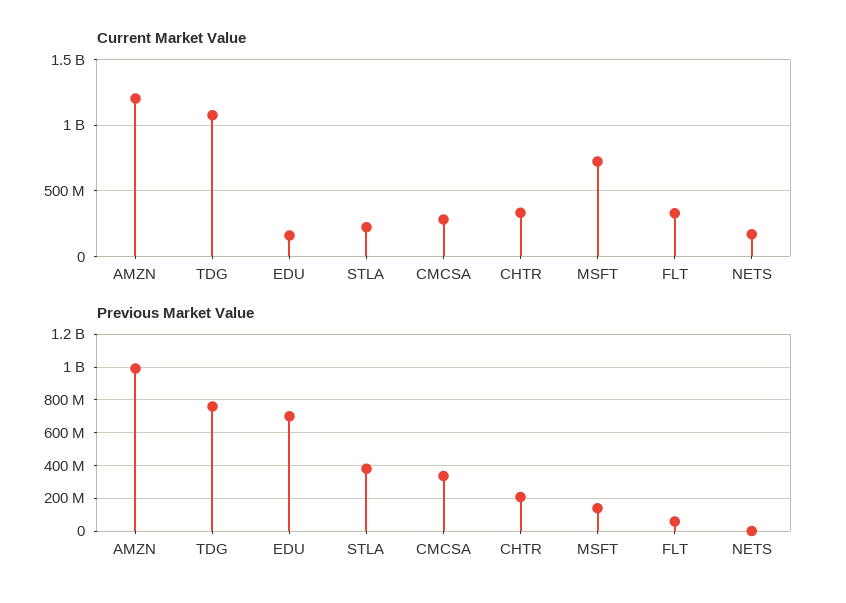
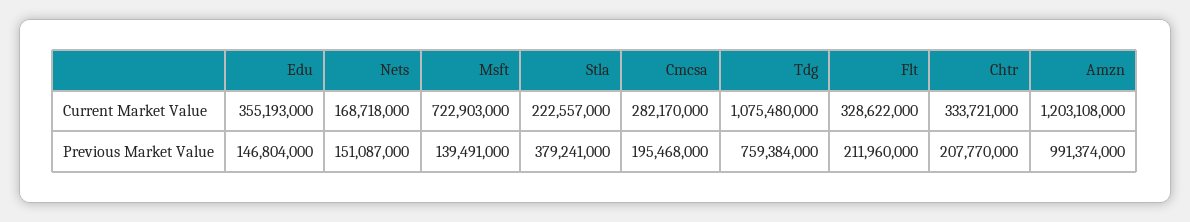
Current Market Value, EDU: 150000000 -> 355193000
Previous Market Value, EDU: 700000000 -> 146804000
Previous Market Value, CMCSA: 350000000 -> 195468000
Previous Market Value, FLT: 50000000 -> 211960000
Previous Market Value, NETS: 0 -> 151087000

